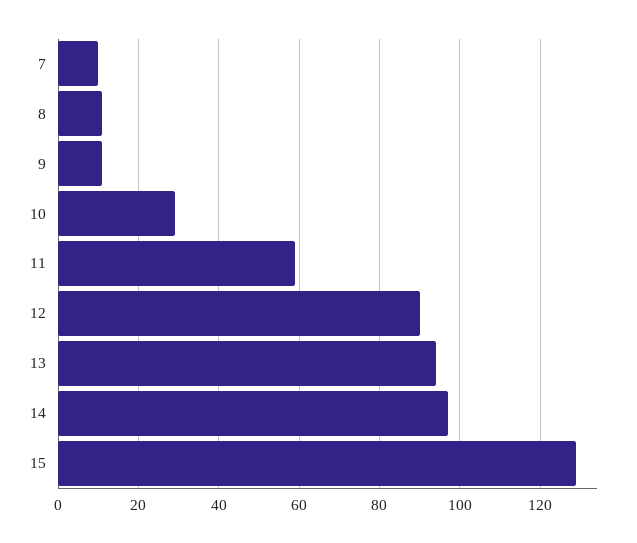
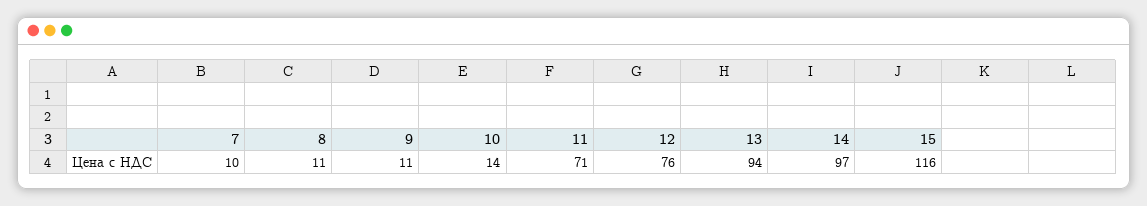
10: 30 -> 14
11: 60 -> 71
12: 90 -> 76
15: 130 -> 116

